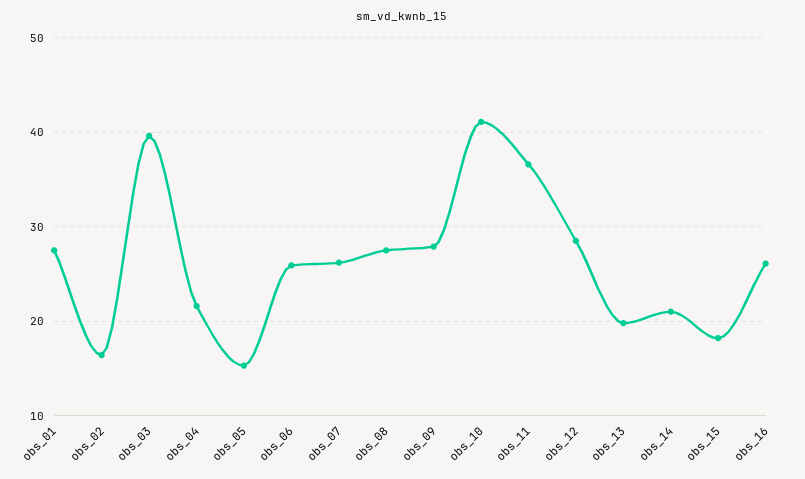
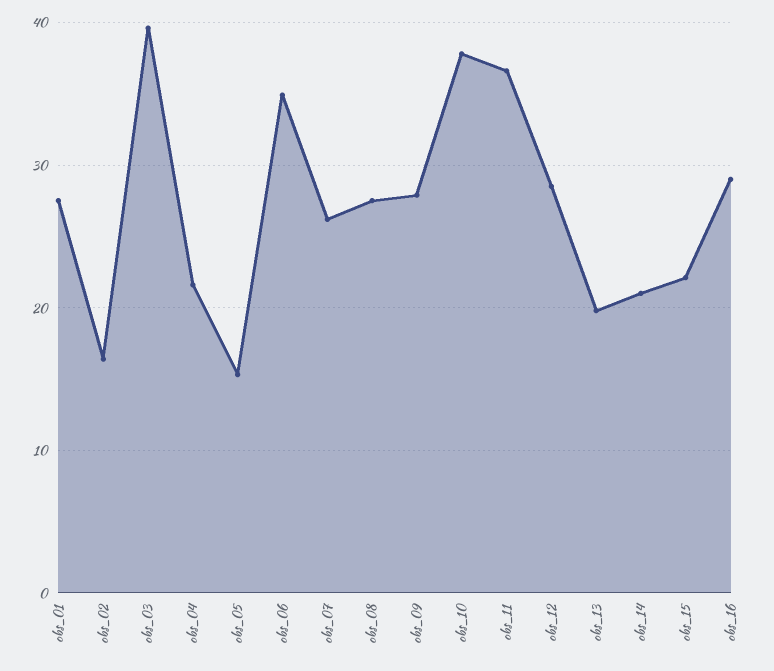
obs_06: 26 -> 35
obs_10: 41 -> 38
obs_15: 18 -> 22
obs_16: 26 -> 29

